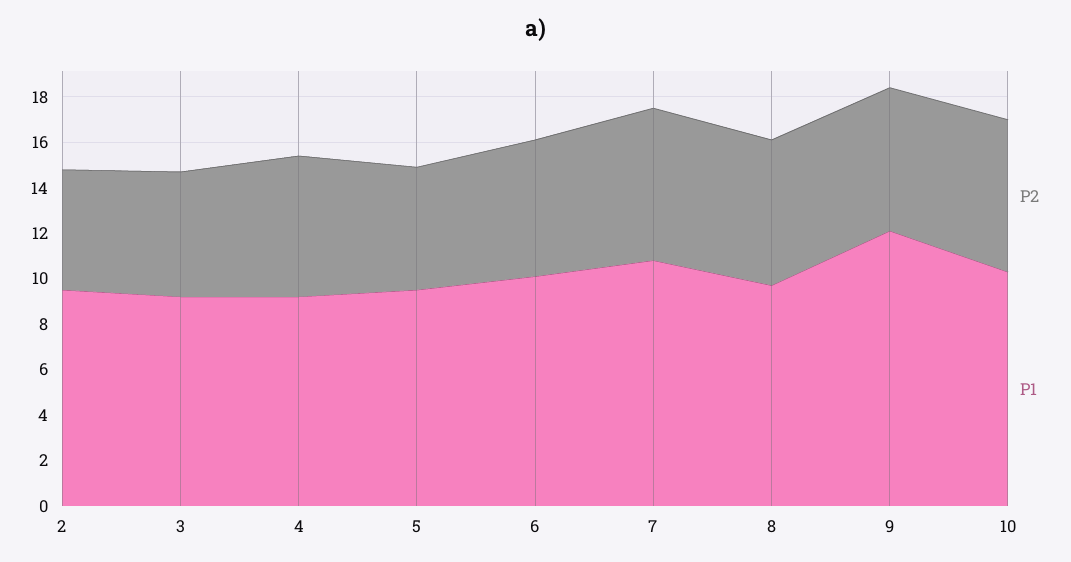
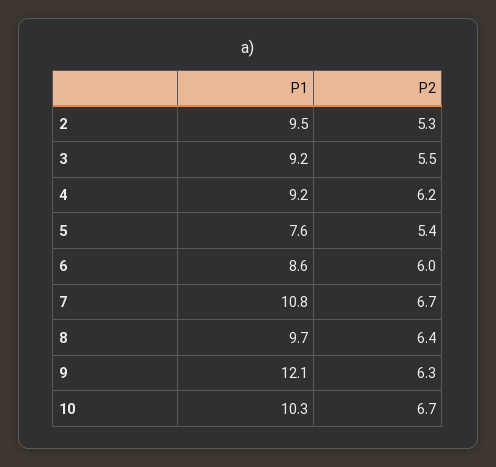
P1, 5: 9.5 -> 7.6
P1, 6: 10 -> 8.6

